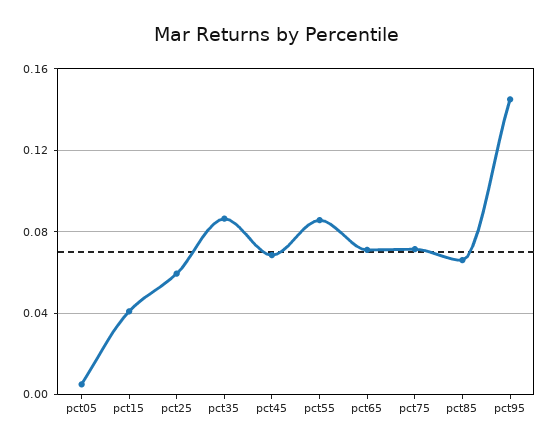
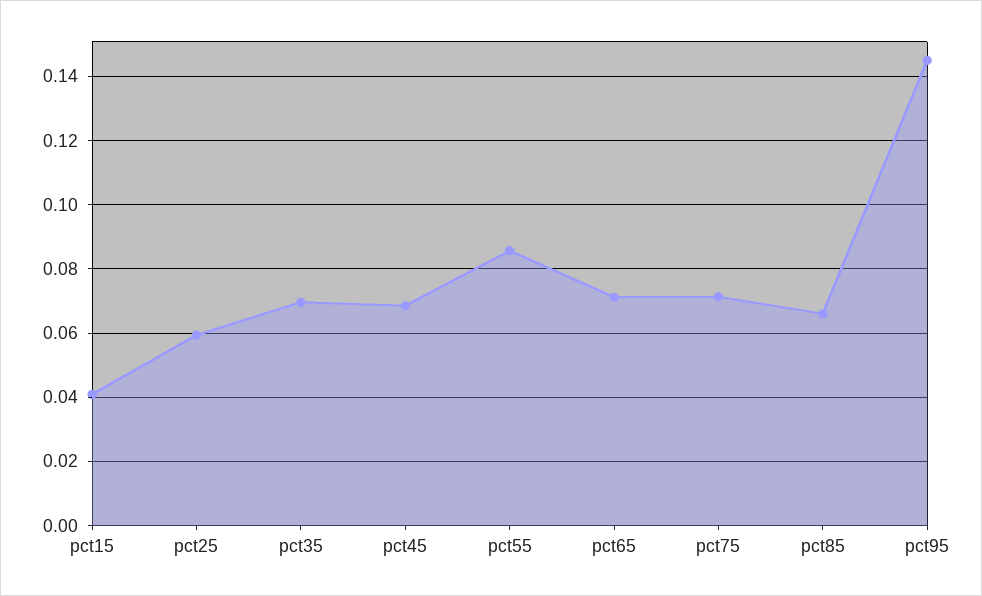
pct05: 0.005 -> none
pct35: 0.085 -> 0.07

